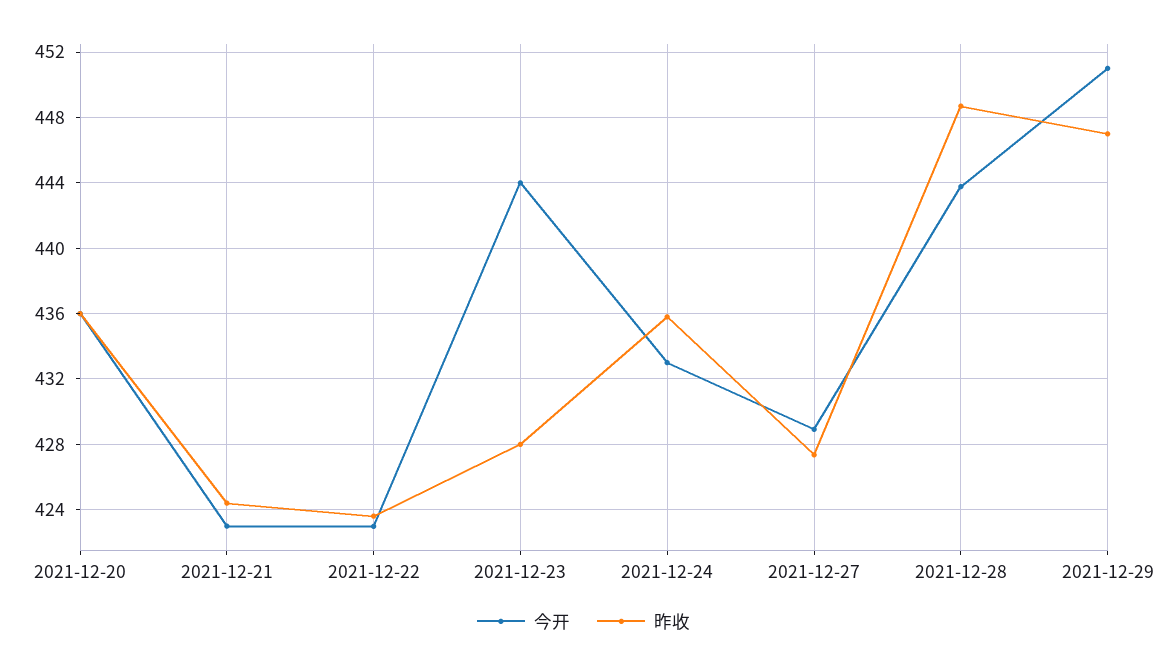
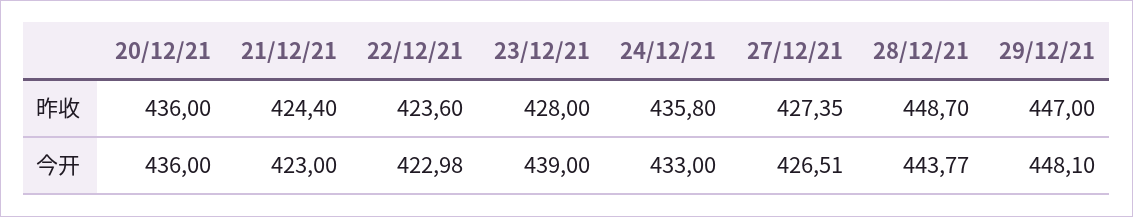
今开, 2021-12-23: 444 -> 439
今开, 2021-12-27: 429 -> 426.51
今开, 2021-12-29: 451 -> 448.1

